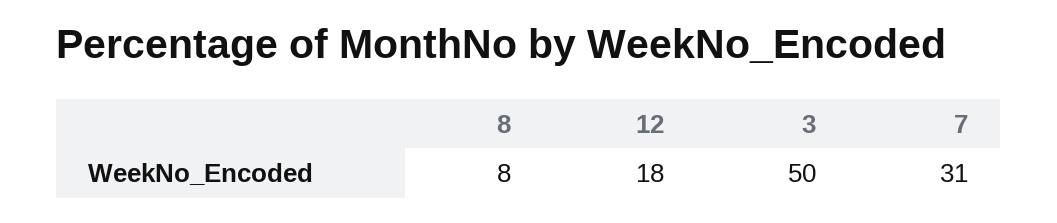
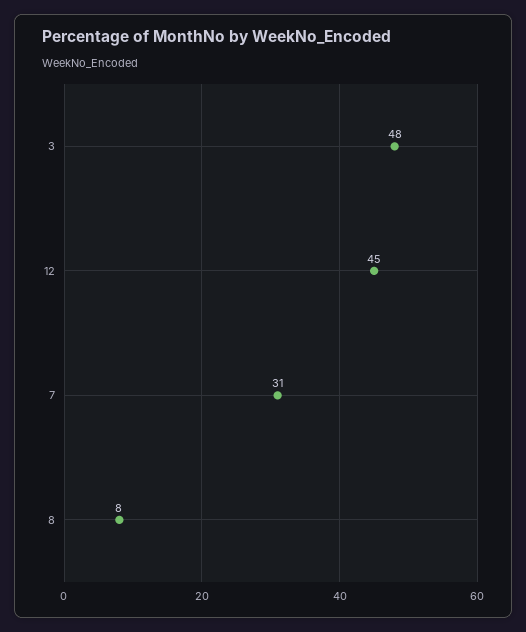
12: 18 -> 45
3: 50 -> 48

